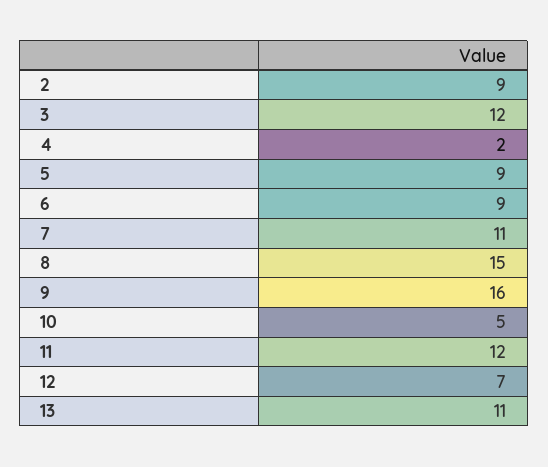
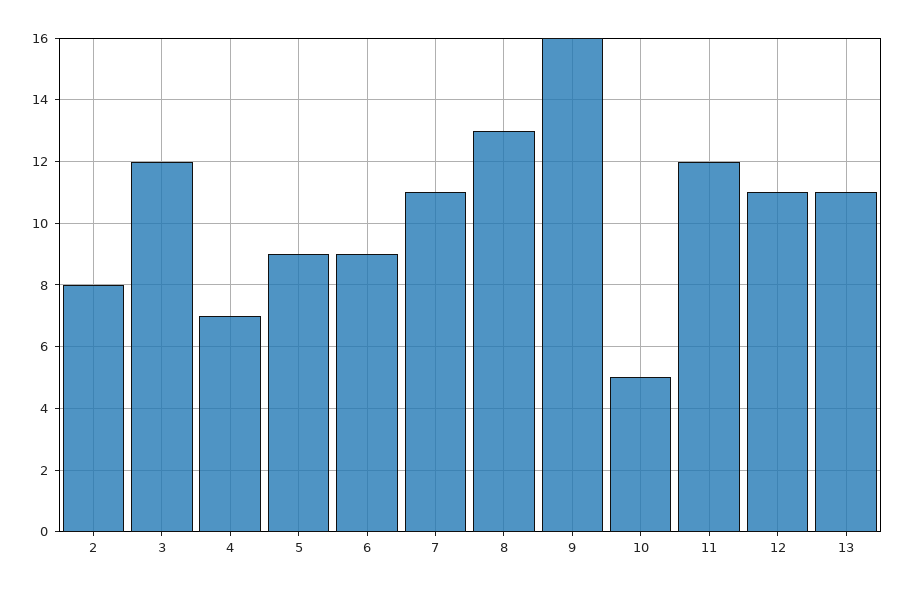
2: 9 -> 8
4: 2 -> 7
8: 15 -> 13
12: 7 -> 11

